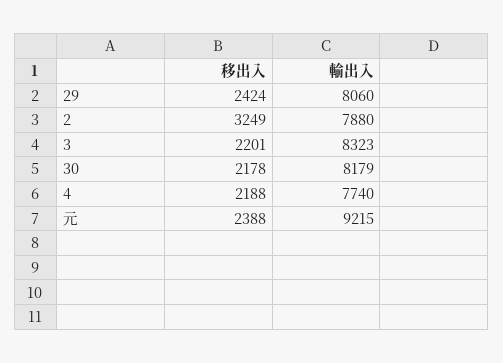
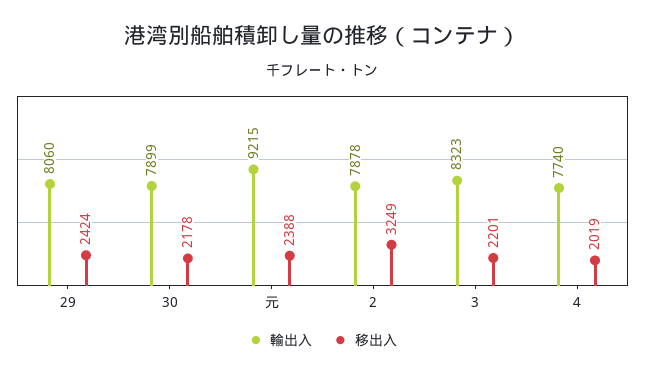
輸出入, 2: 7880 -> 7878
輸出入, 30: 8179 -> 7899
移出入, 4: 2188 -> 2019

